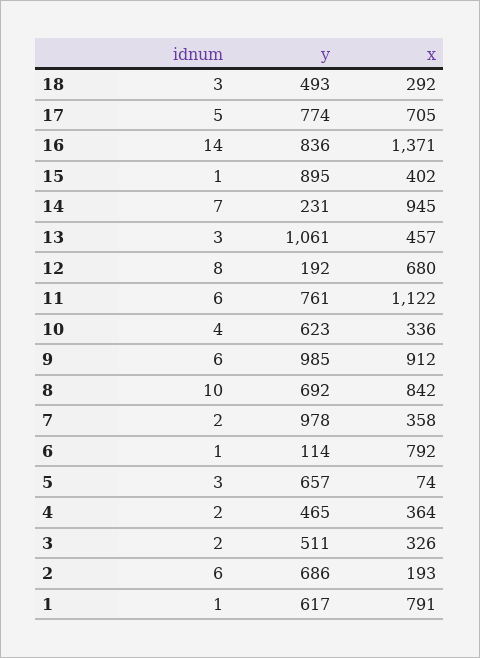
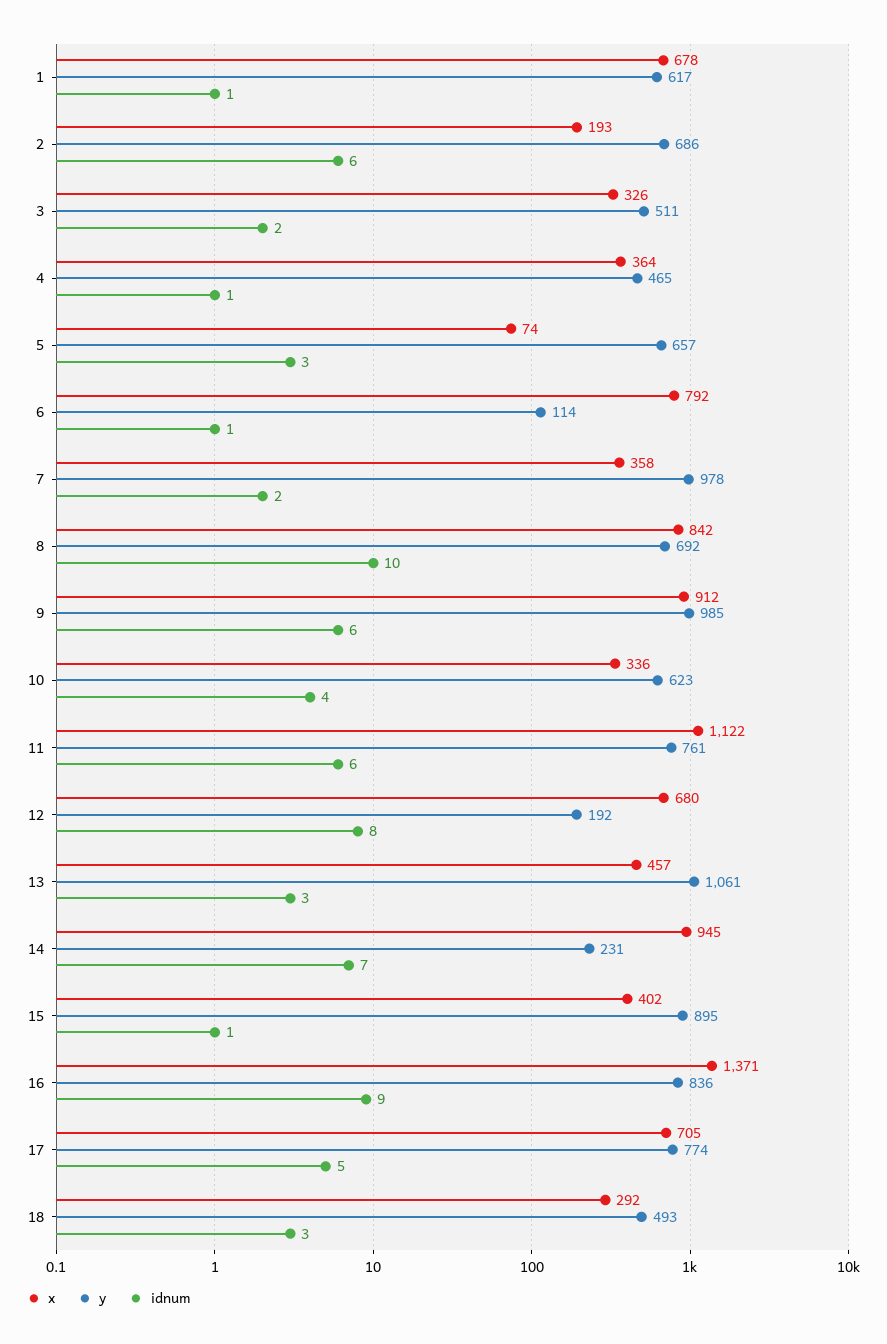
idnum, 16: 14 -> 9
idnum, 4: 2 -> 1
x, 1: 791 -> 678

